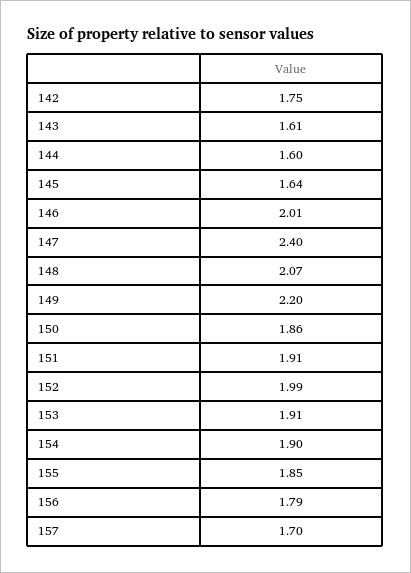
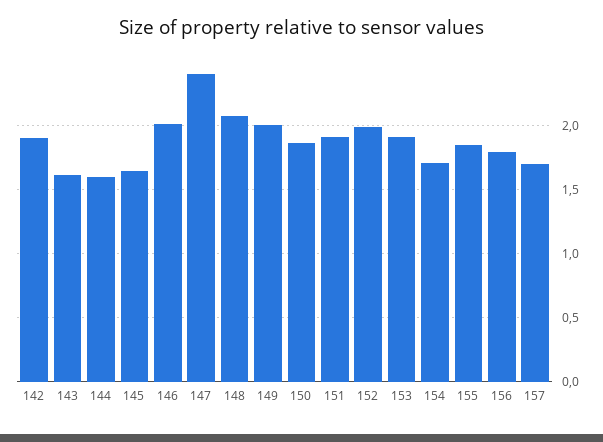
142: 1.75 -> 1.9
149: 2.2 -> 2
154: 1.9 -> 1.7

